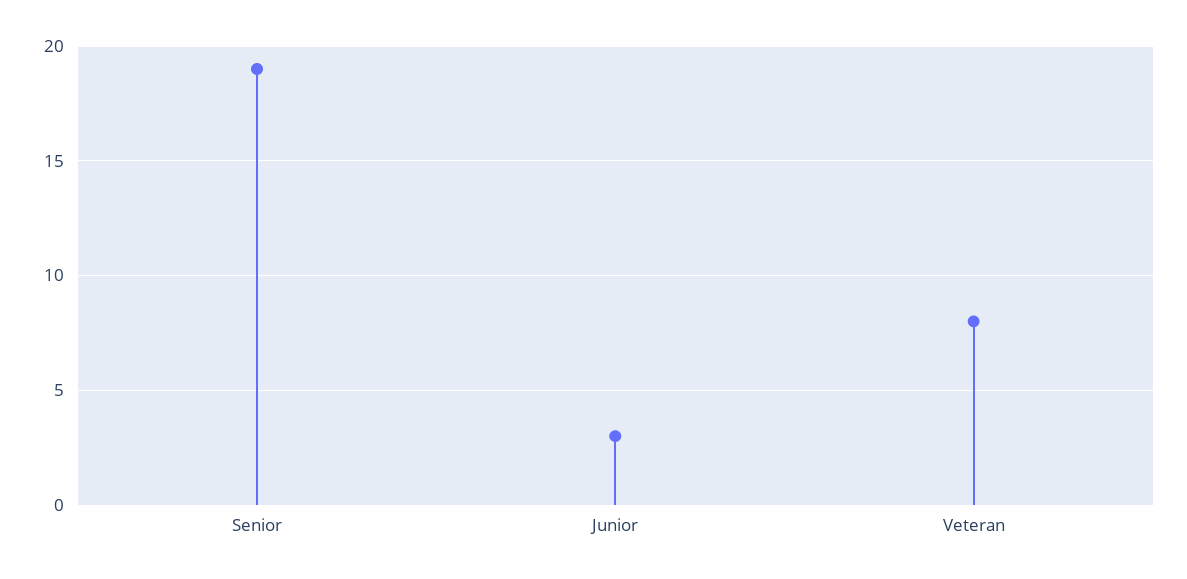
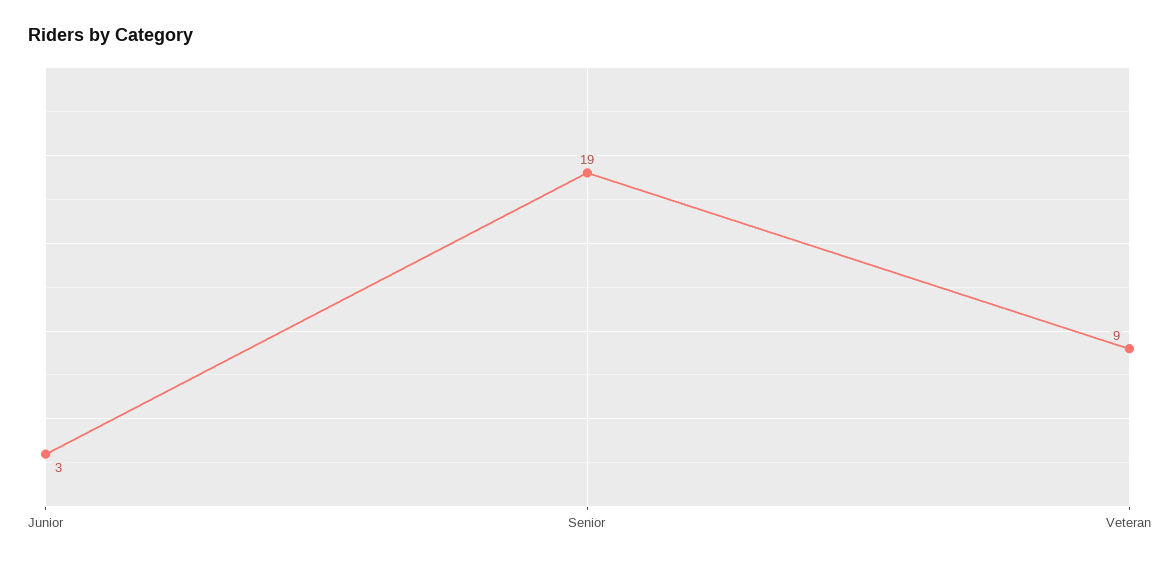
Veteran: 8 -> 9

